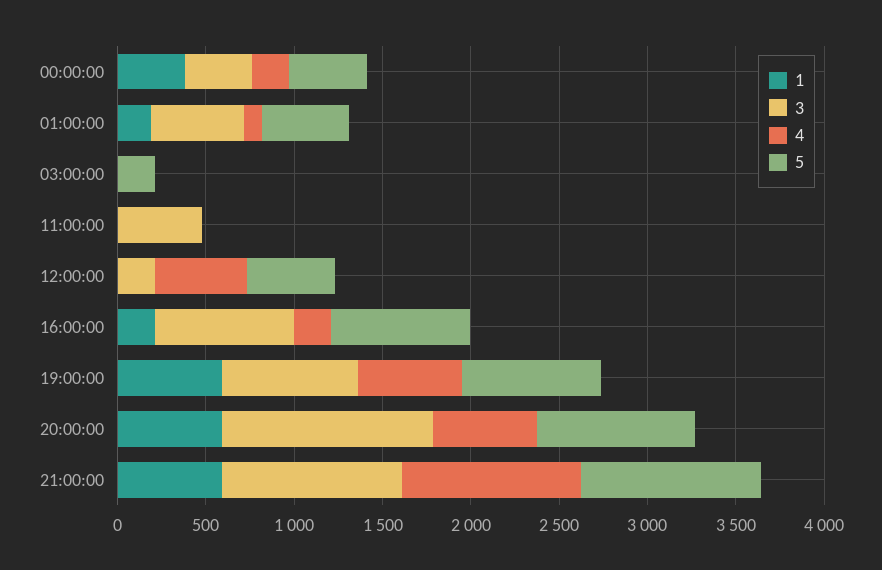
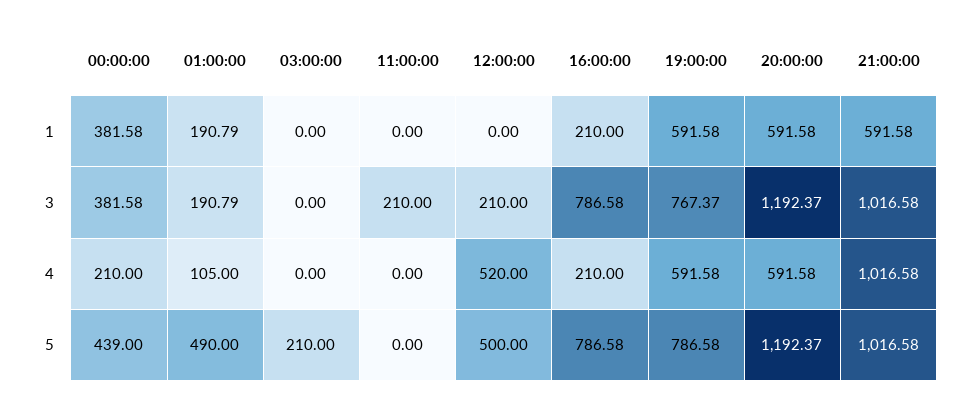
3, 01:00:00: 500 -> 190.79
3, 11:00:00: 500 -> 210
5, 20:00:00: 900 -> 1192.37

